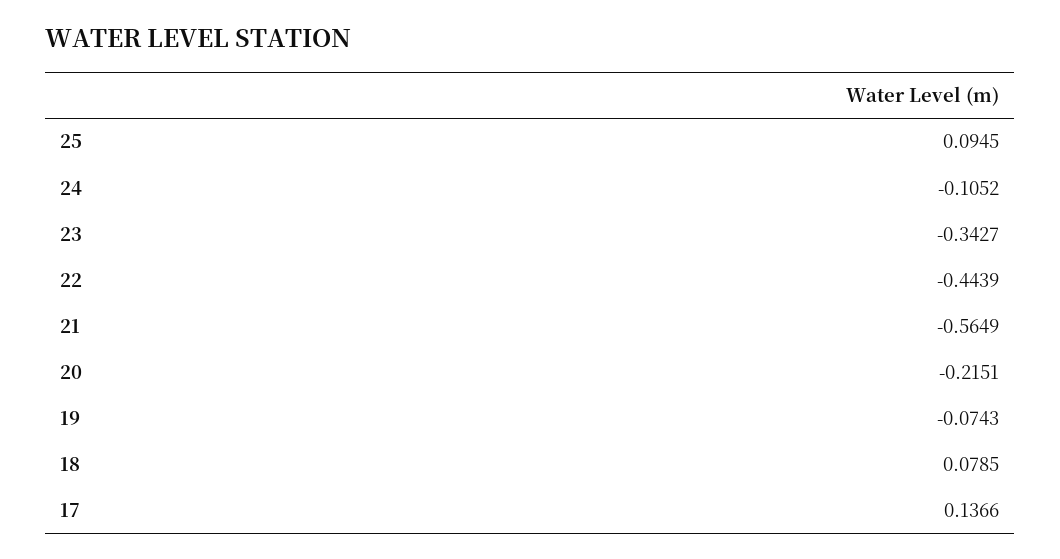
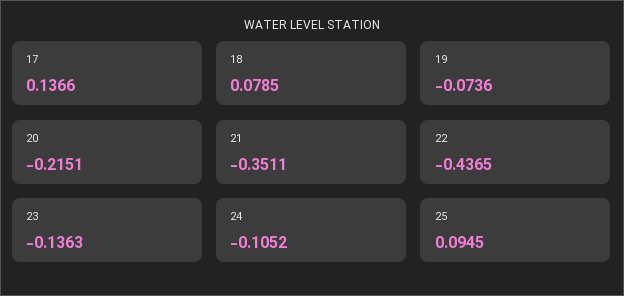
23: -0.3427 -> -0.1363
22: -0.4439 -> -0.4365
21: -0.5649 -> -0.3511
19: -0.0743 -> -0.0736

